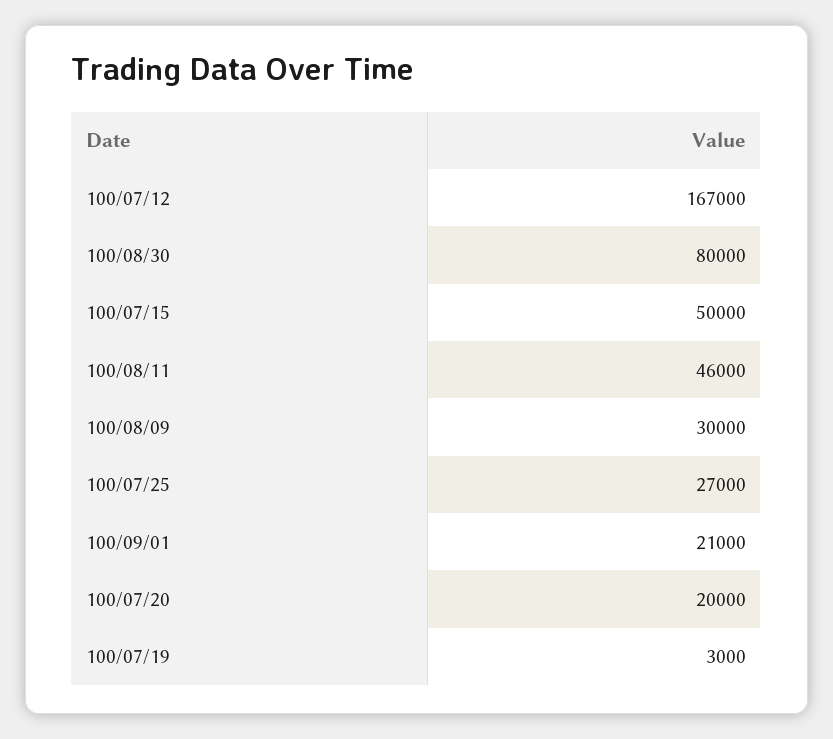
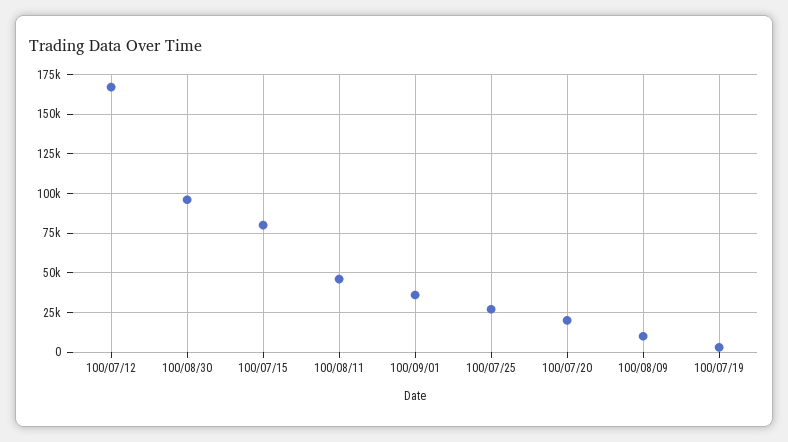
100/08/30: 80000 -> 95000
100/07/15: 50000 -> 80000
100/08/09: 30000 -> 10000
100/09/01: 21000 -> 35000

